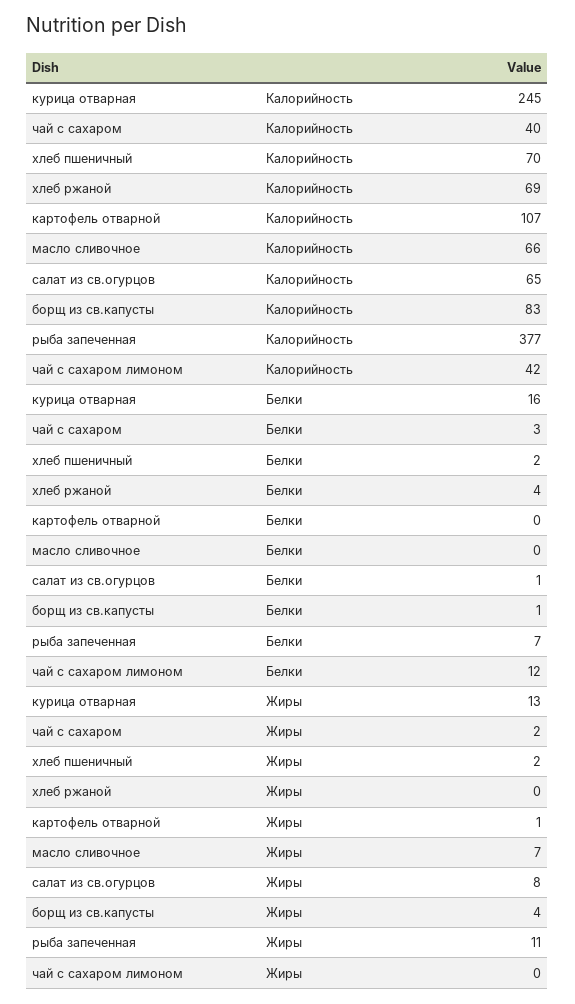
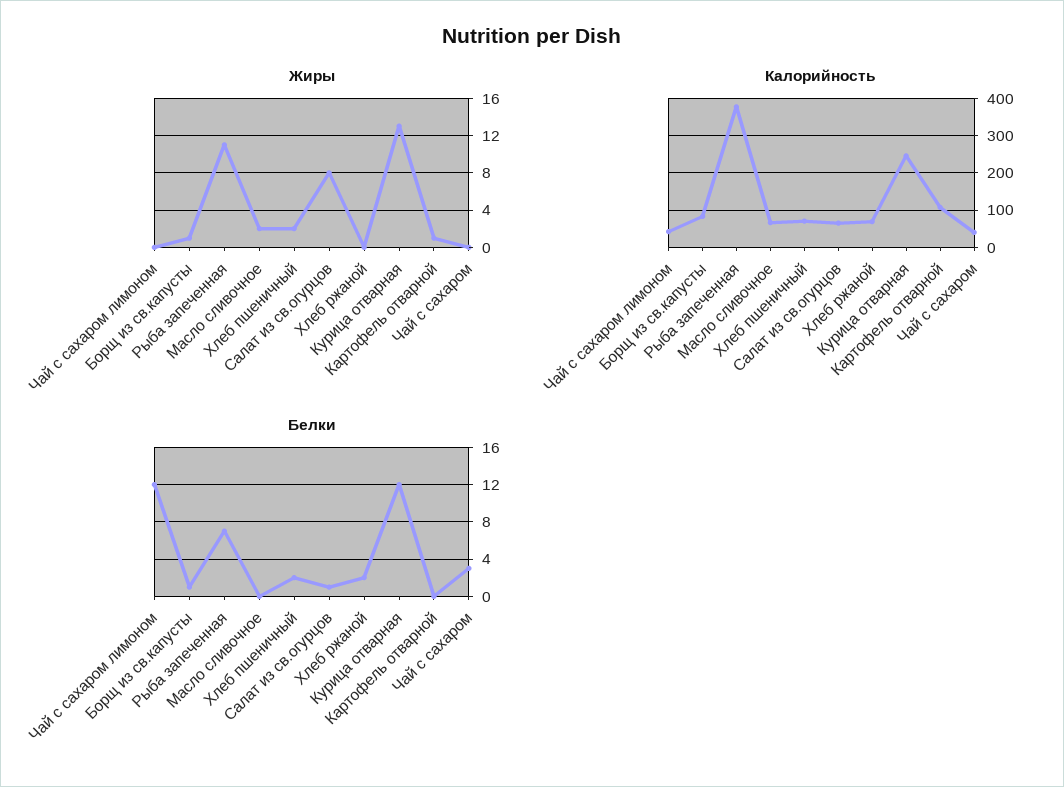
Белки, курица отварная: 16 -> 12
Белки, хлеб ржаной: 4 -> 2
Жиры, чай с сахаром: 2 -> 0
Жиры, масло сливочное: 7 -> 2
Жиры, борщ из св.капусты: 4 -> 1

